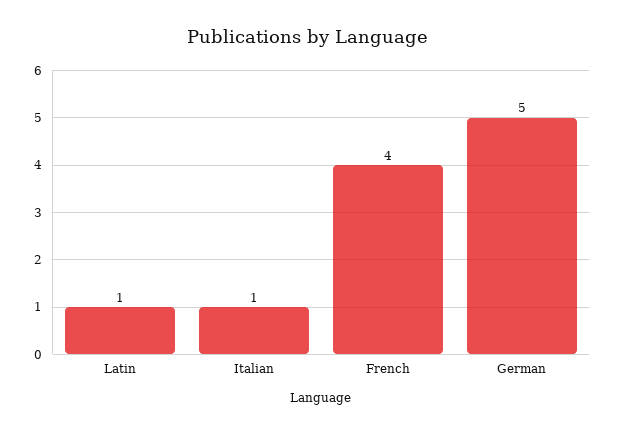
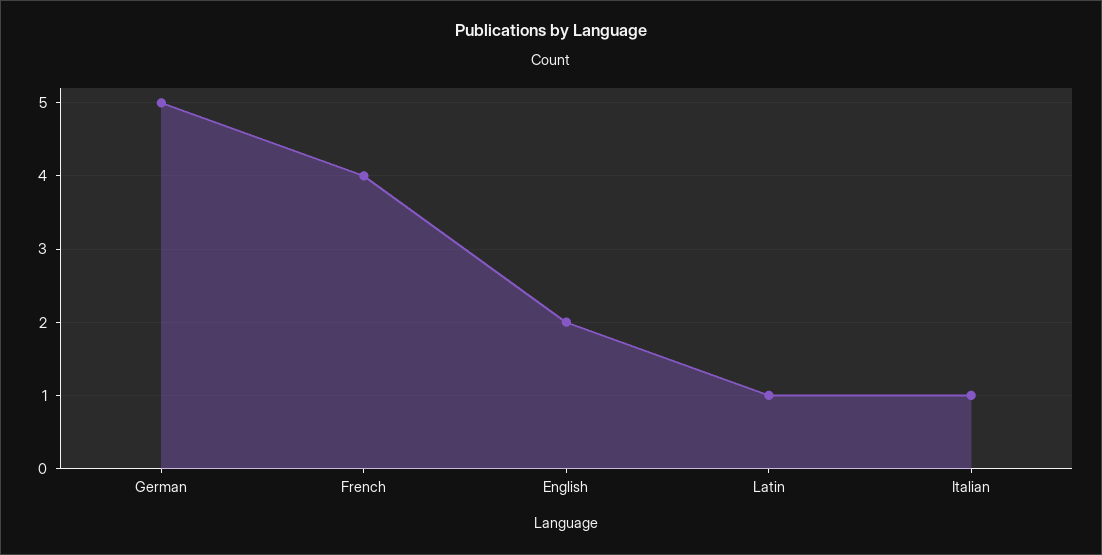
English: none -> 2

